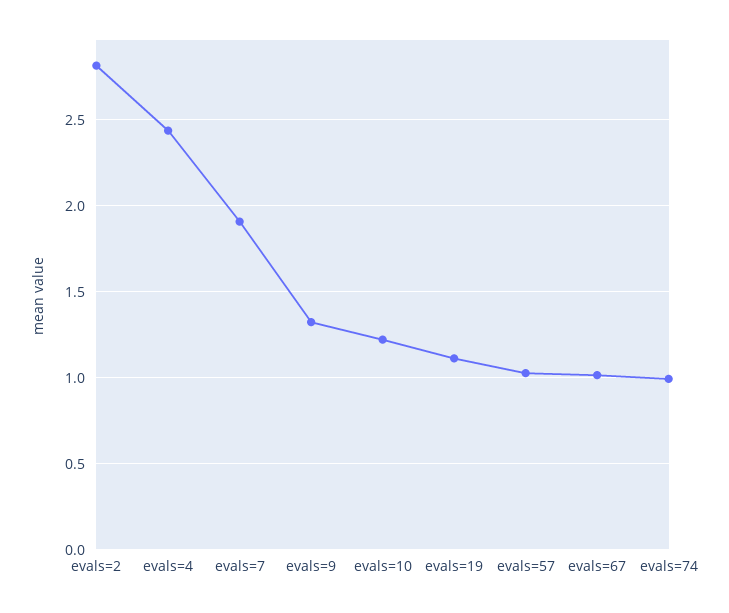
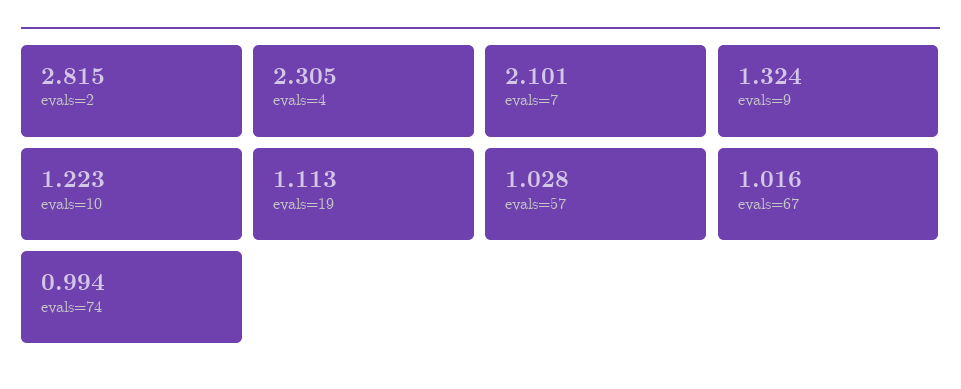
evals=4: 2.45 -> 2.305
evals=7: 1.9 -> 2.101

